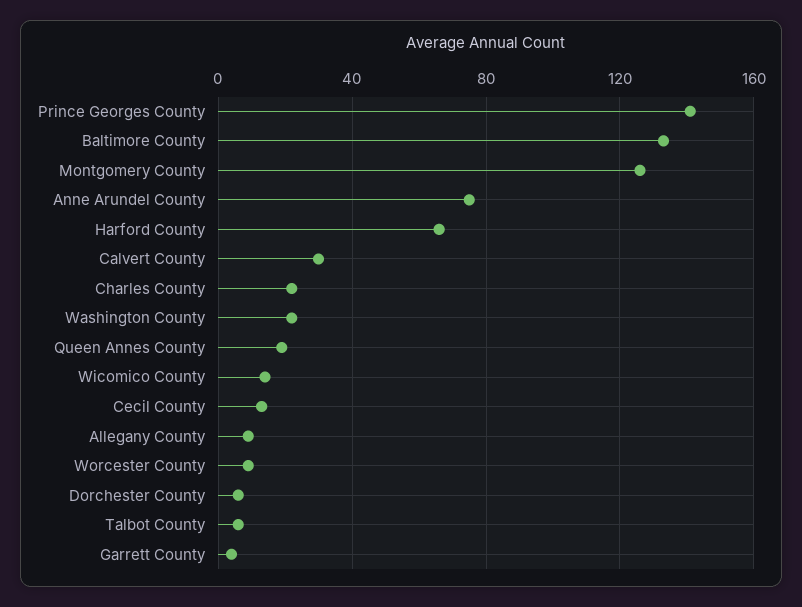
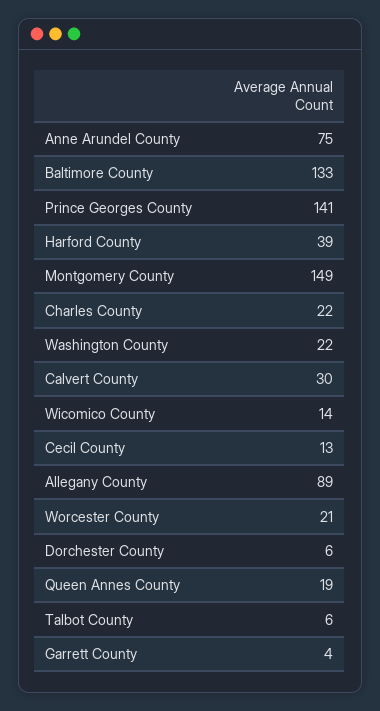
Montgomery County: 125 -> 149
Harford County: 65 -> 39
Allegany County: 10 -> 89
Worcester County: 10 -> 21

